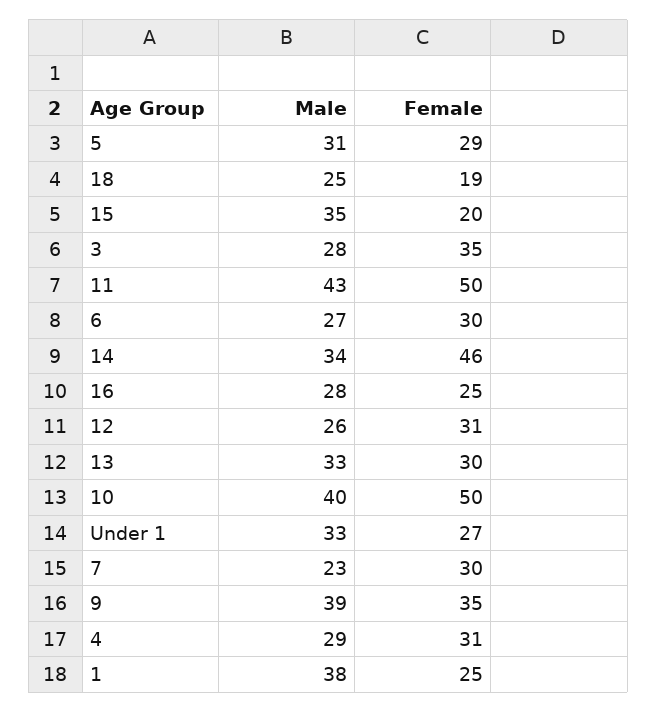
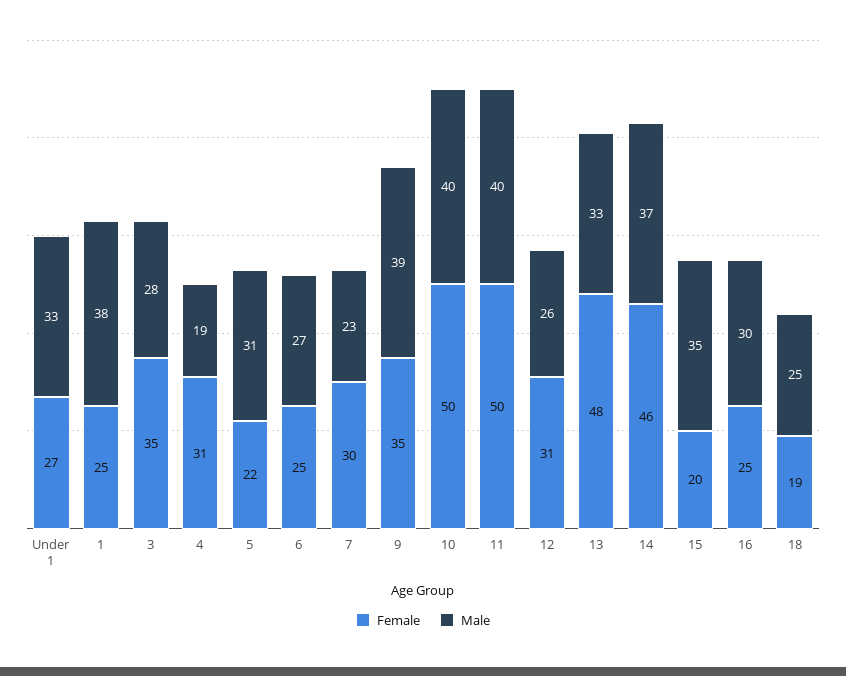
Female, 5: 29 -> 22
Male, 11: 43 -> 40
Female, 6: 30 -> 25
Male, 14: 34 -> 37
Male, 16: 28 -> 30
Female, 13: 30 -> 48
Male, 4: 29 -> 19

